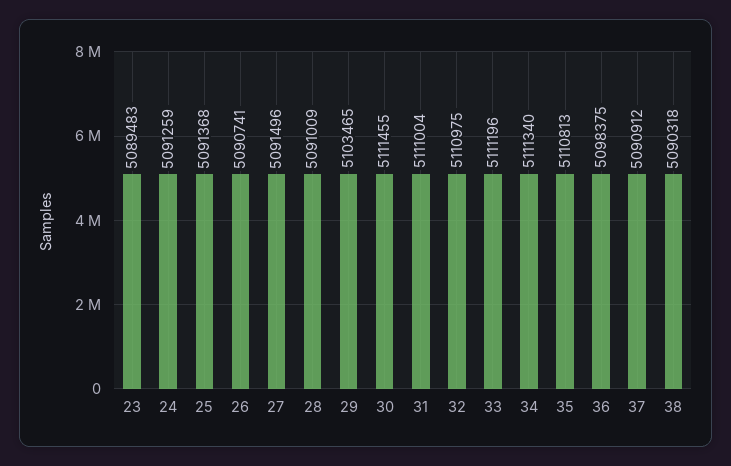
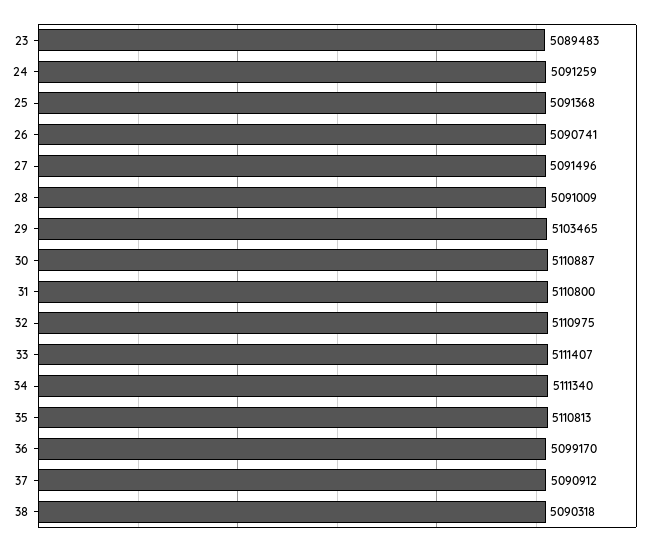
30: 5111455 -> 5110887
31: 5111004 -> 5110800
33: 5111196 -> 5111407
36: 5098375 -> 5099170

